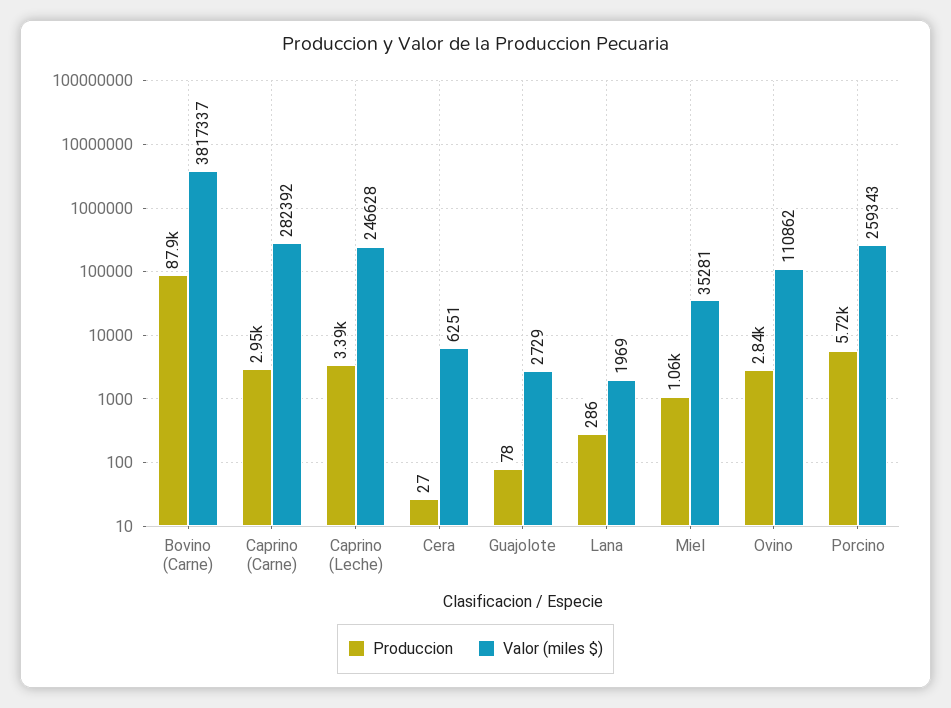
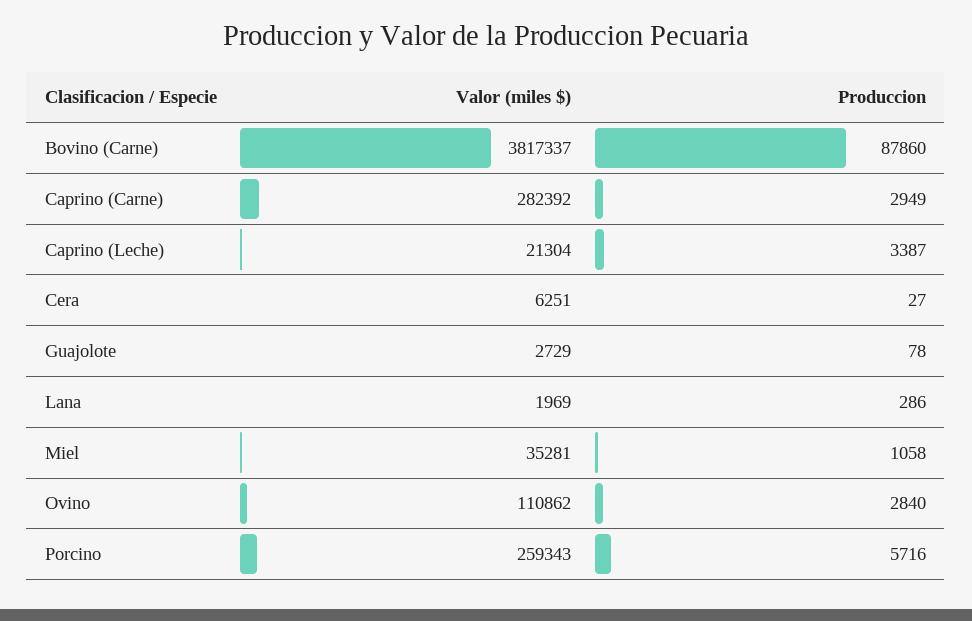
Valor (miles $), Caprino (Leche): 246628 -> 21304

